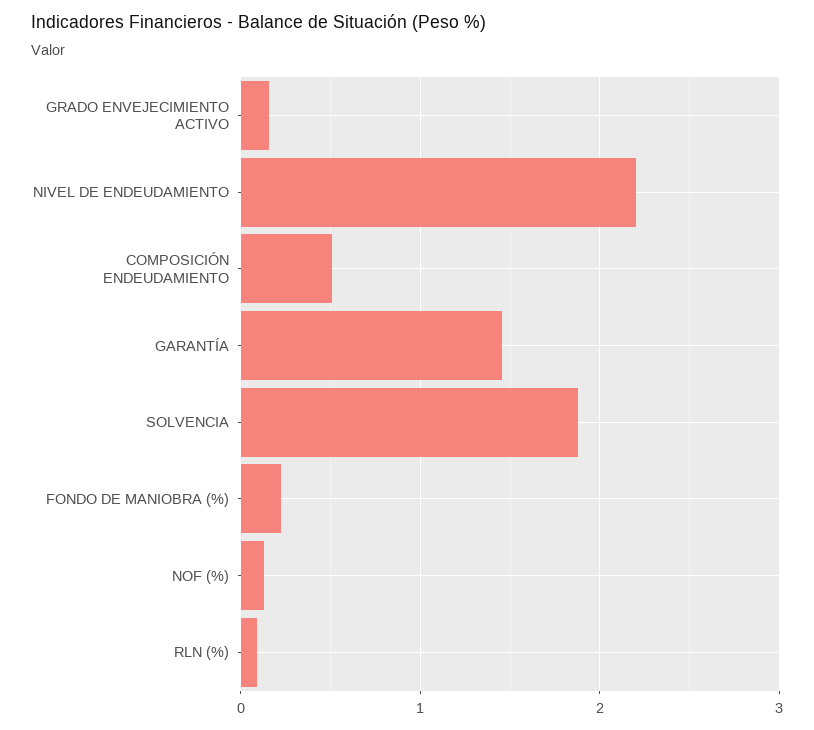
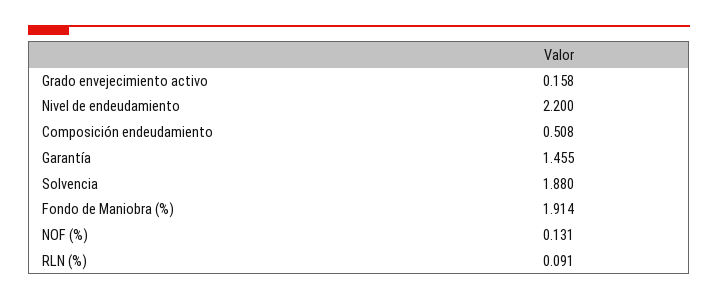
FONDO DE MANIOBRA (%): 0.2 -> 1.914

